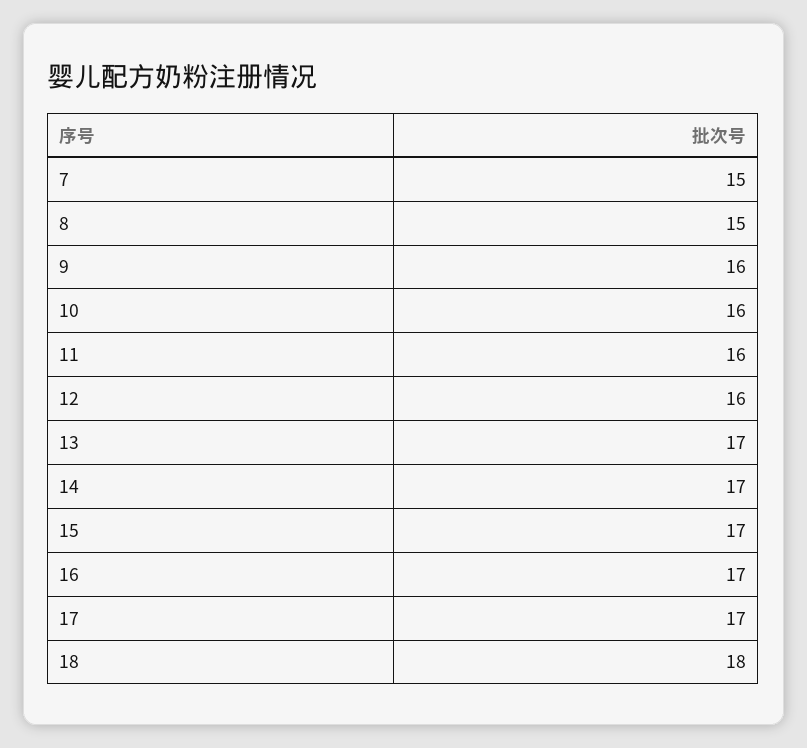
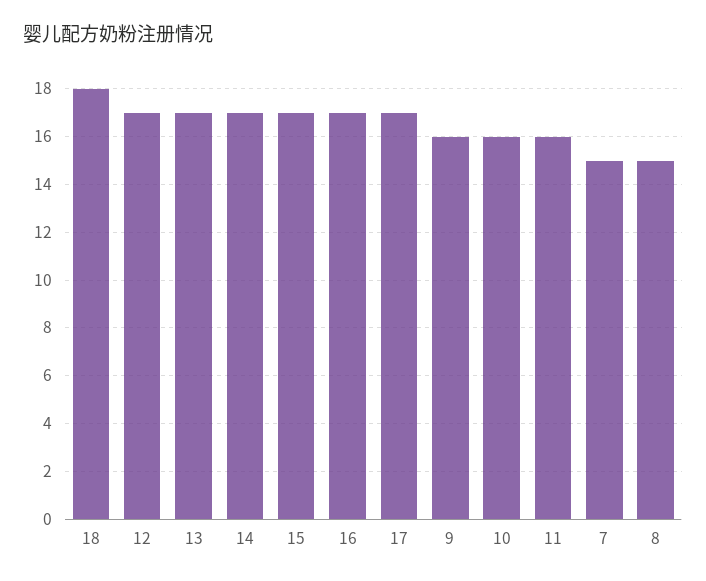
12: 16 -> 17

